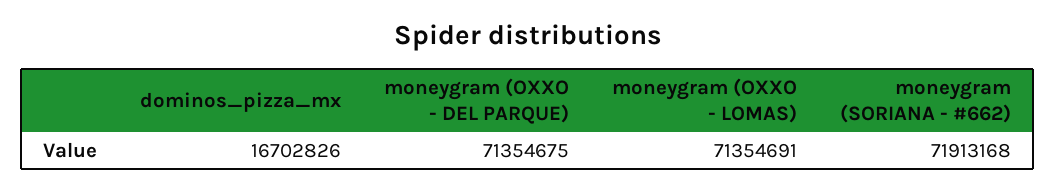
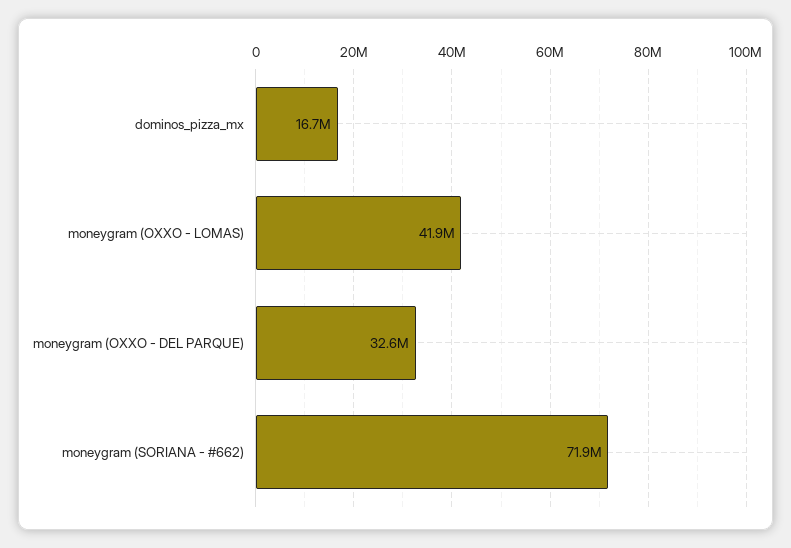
moneygram (OXXO - DEL PARQUE): 71354675 -> 32600000
moneygram (OXXO - LOMAS): 71354691 -> 41900000

